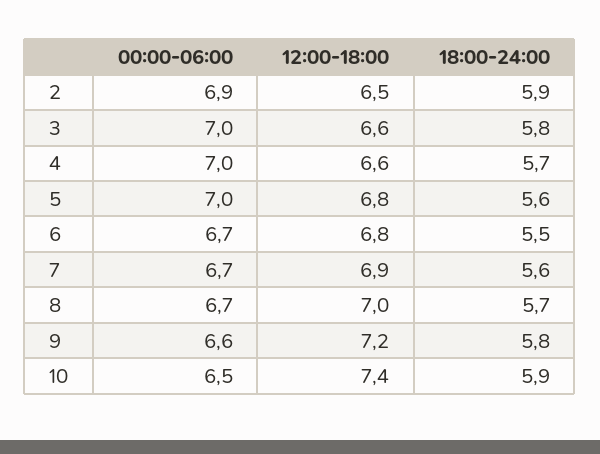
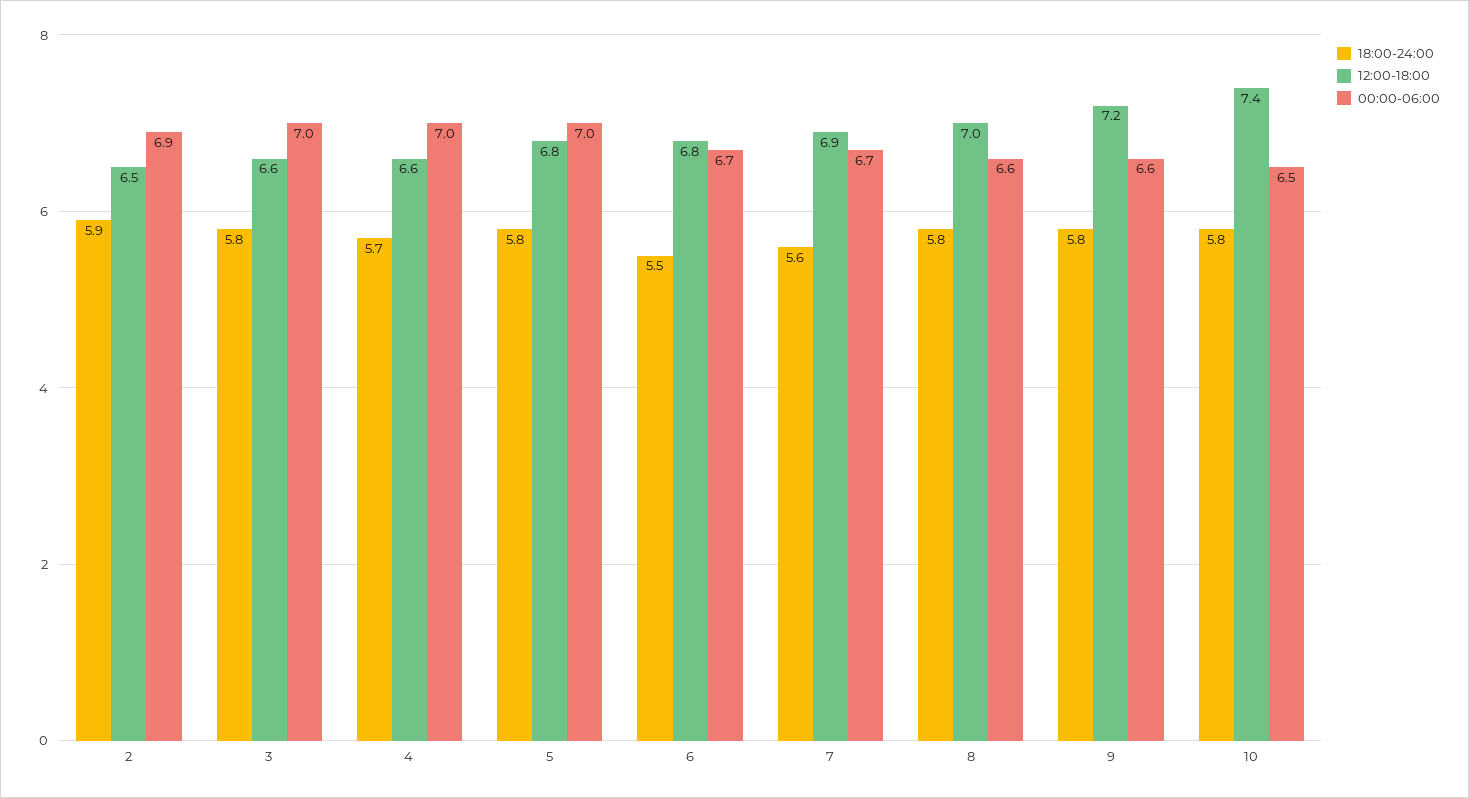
18:00-24:00, 5: 5.6 -> 5.8
00:00-06:00, 8: 6.7 -> 6.6
18:00-24:00, 8: 5.7 -> 5.8
18:00-24:00, 10: 5.9 -> 5.8

